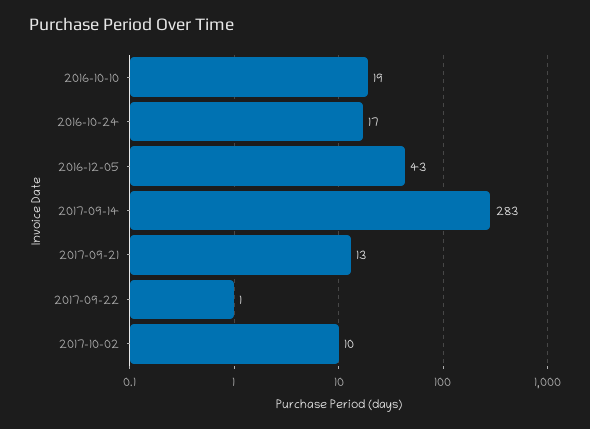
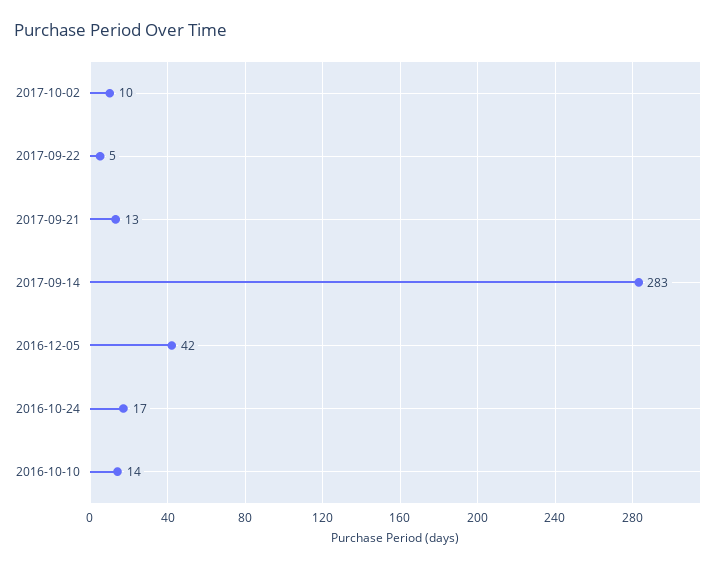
2016-10-10: 19 -> 14
2016-12-05: 43 -> 42
2017-09-22: 1 -> 5

